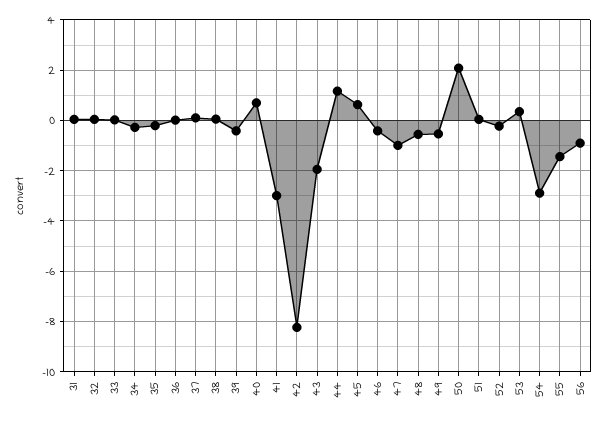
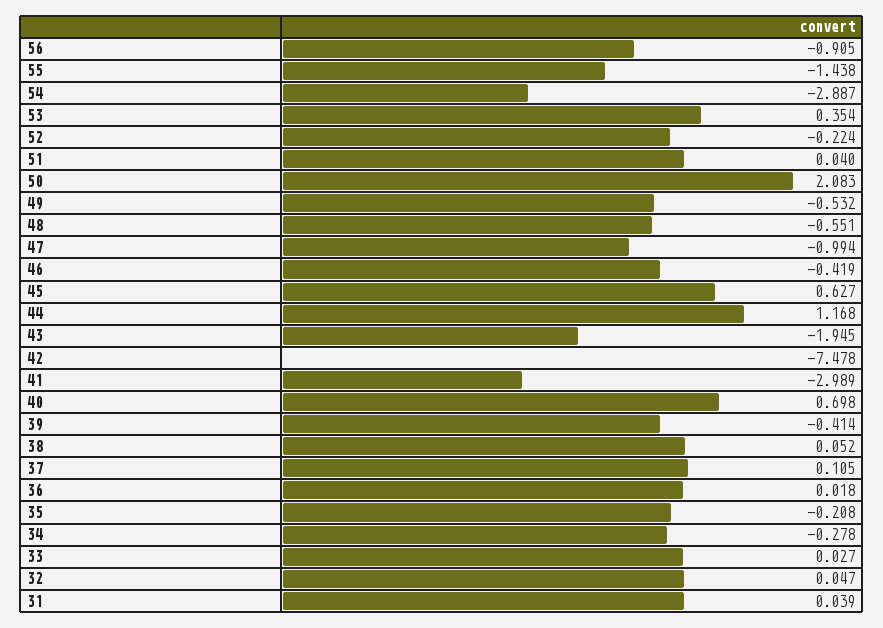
42: -8.25 -> -7.478

